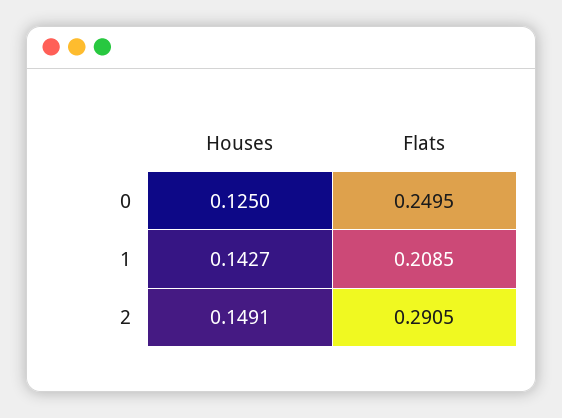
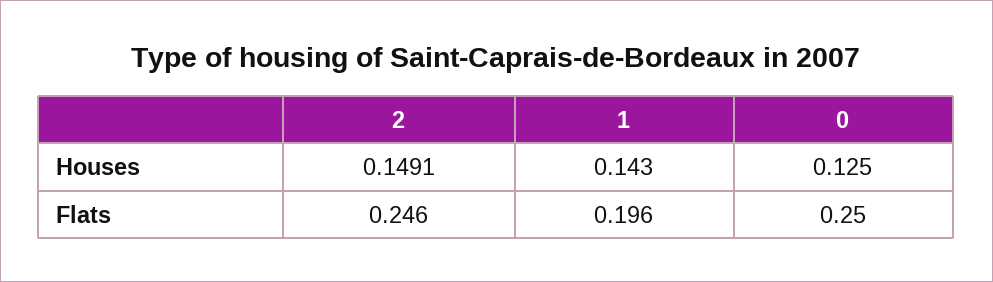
Houses, 1: 0.1427 -> 0.143
Flats, 1: 0.2085 -> 0.196
Flats, 2: 0.2905 -> 0.246

